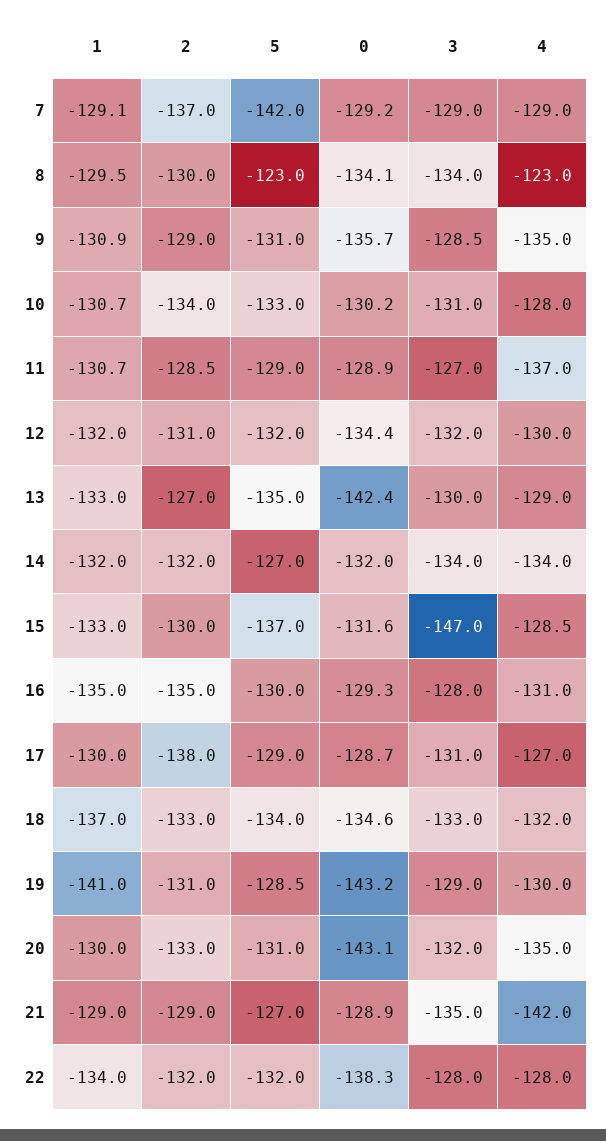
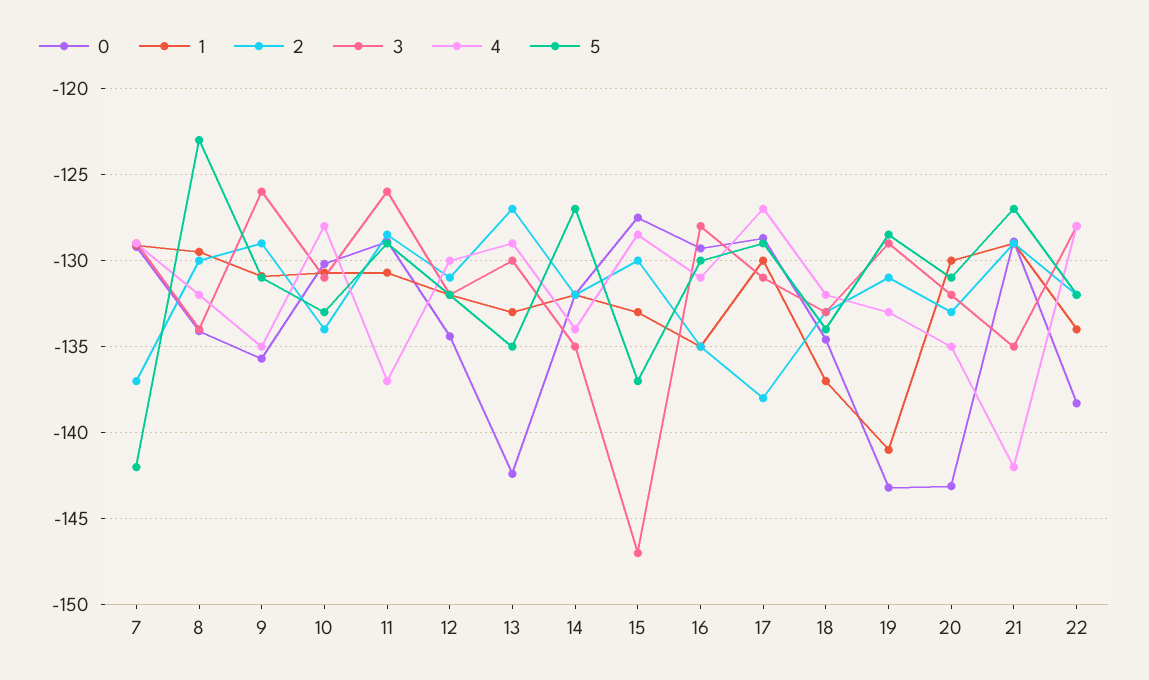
4, 8: -123 -> -132
3, 9: -128.5 -> -126
3, 11: -127 -> -126
3, 14: -134 -> -135
0, 15: -131.6 -> -127.5
4, 19: -130 -> -133

